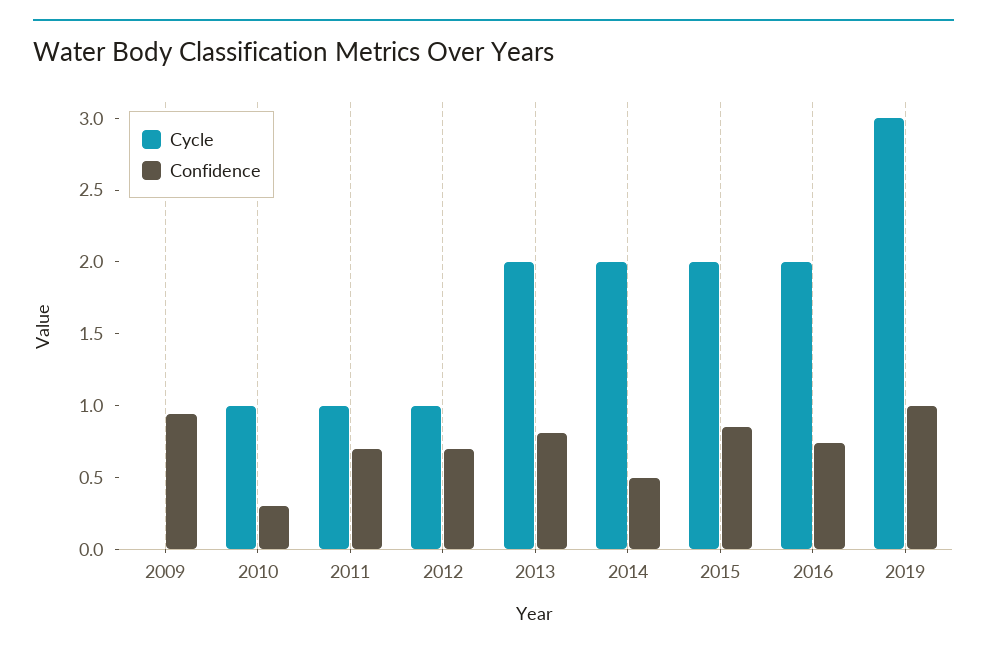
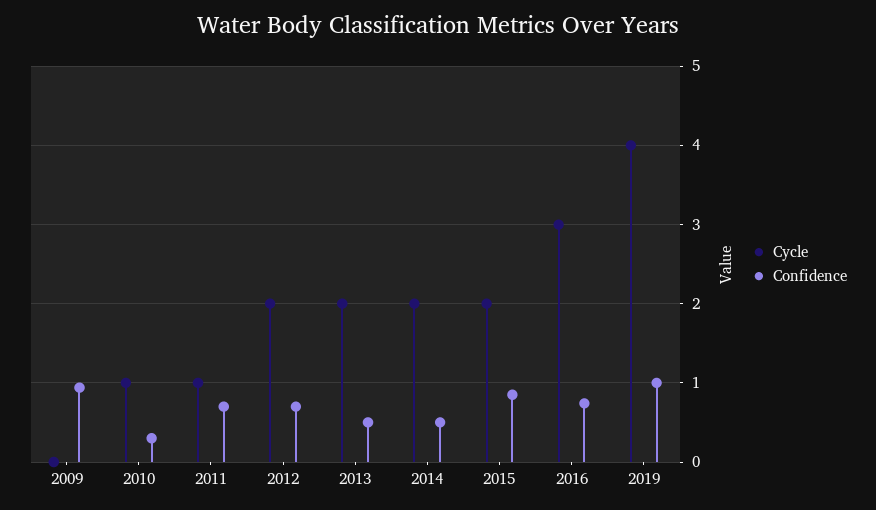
Cycle, 2012: 1 -> 2
Confidence, 2013: 0.8 -> 0.5
Cycle, 2016: 2 -> 3
Cycle, 2019: 3 -> 4

